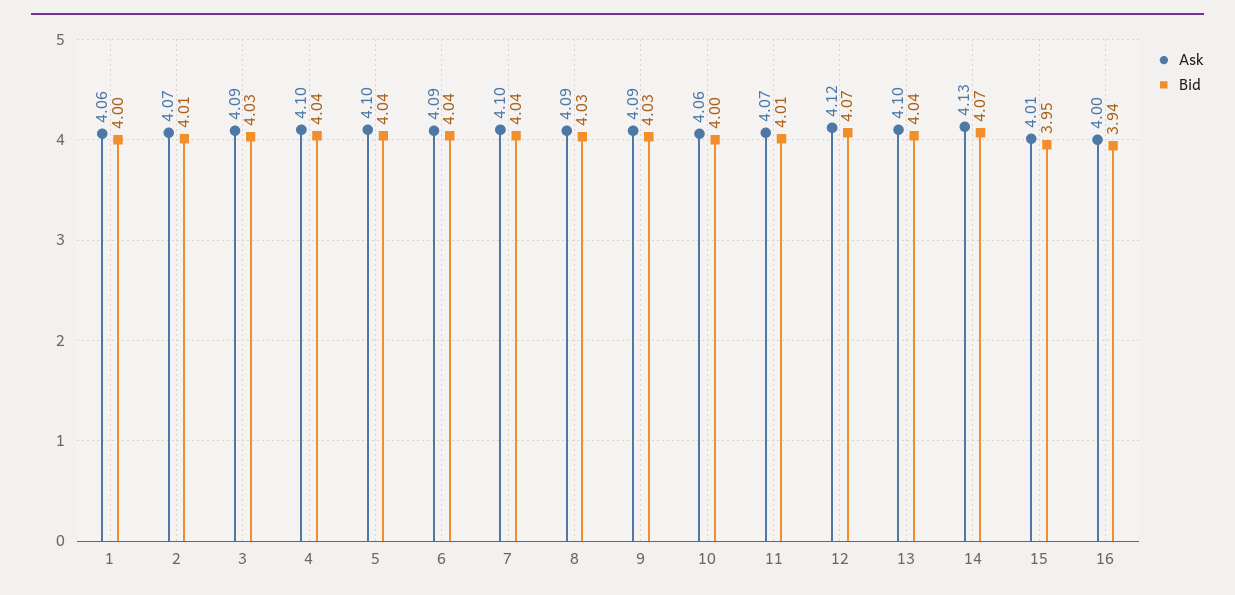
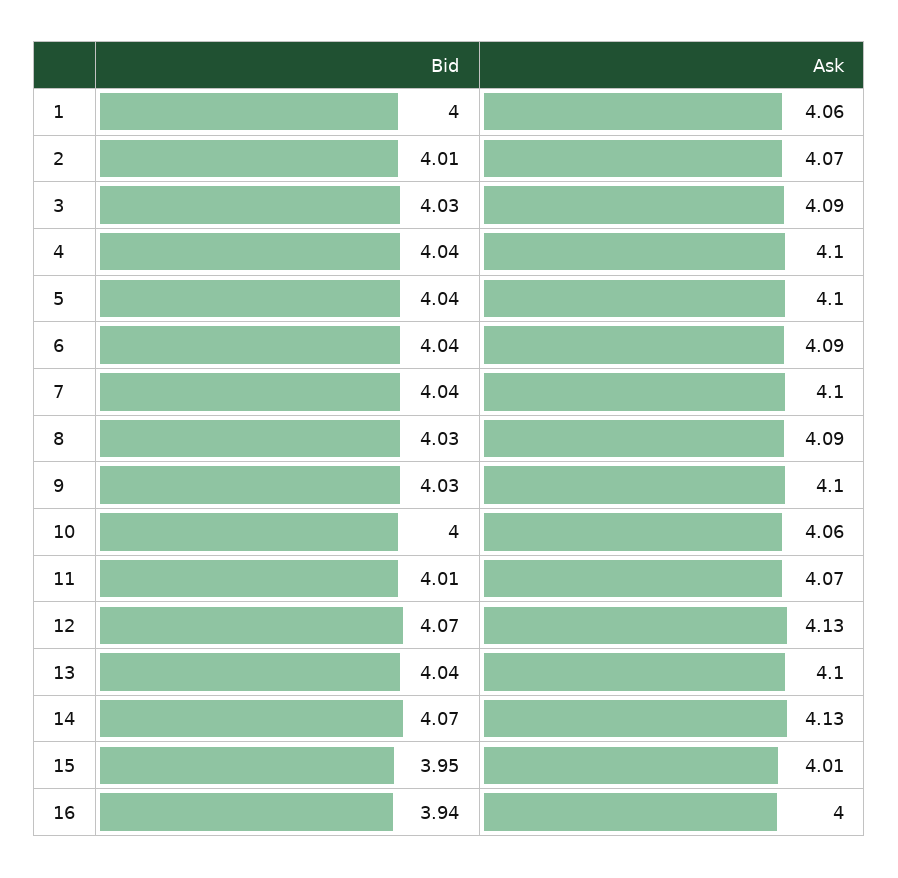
Ask, 9: 4.09 -> 4.1
Ask, 12: 4.12 -> 4.13

